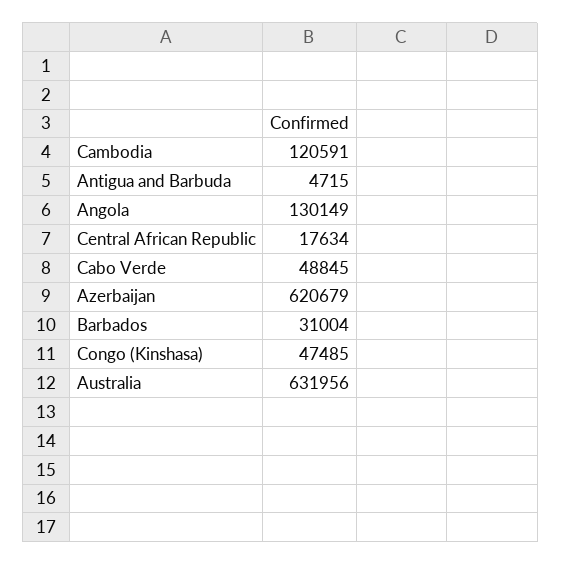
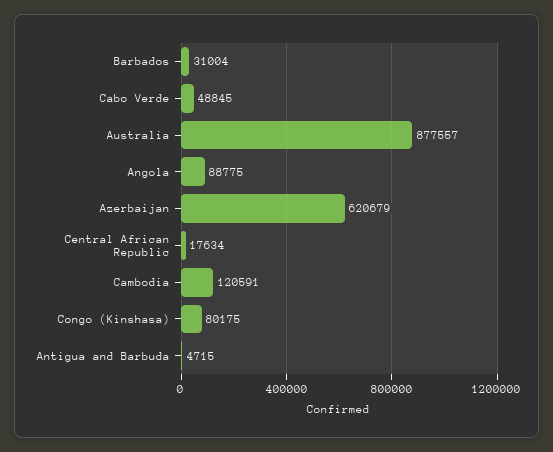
Angola: 130149 -> 88775
Congo (Kinshasa): 47485 -> 80175
Australia: 631956 -> 877557

